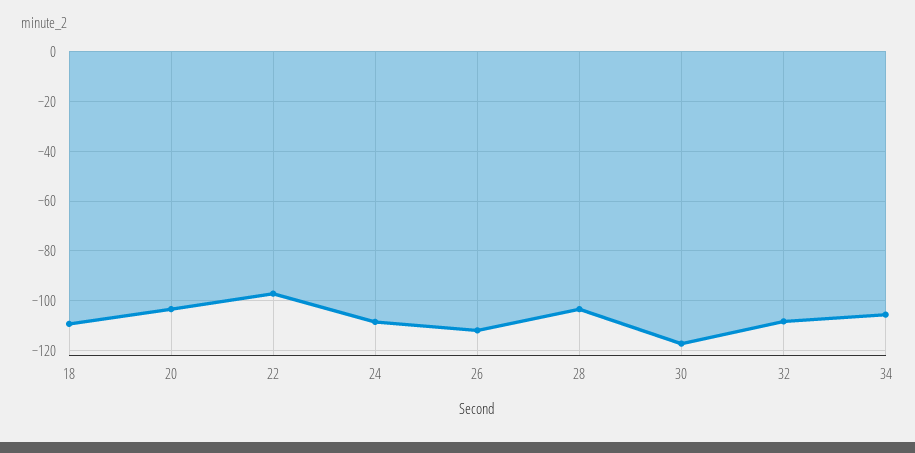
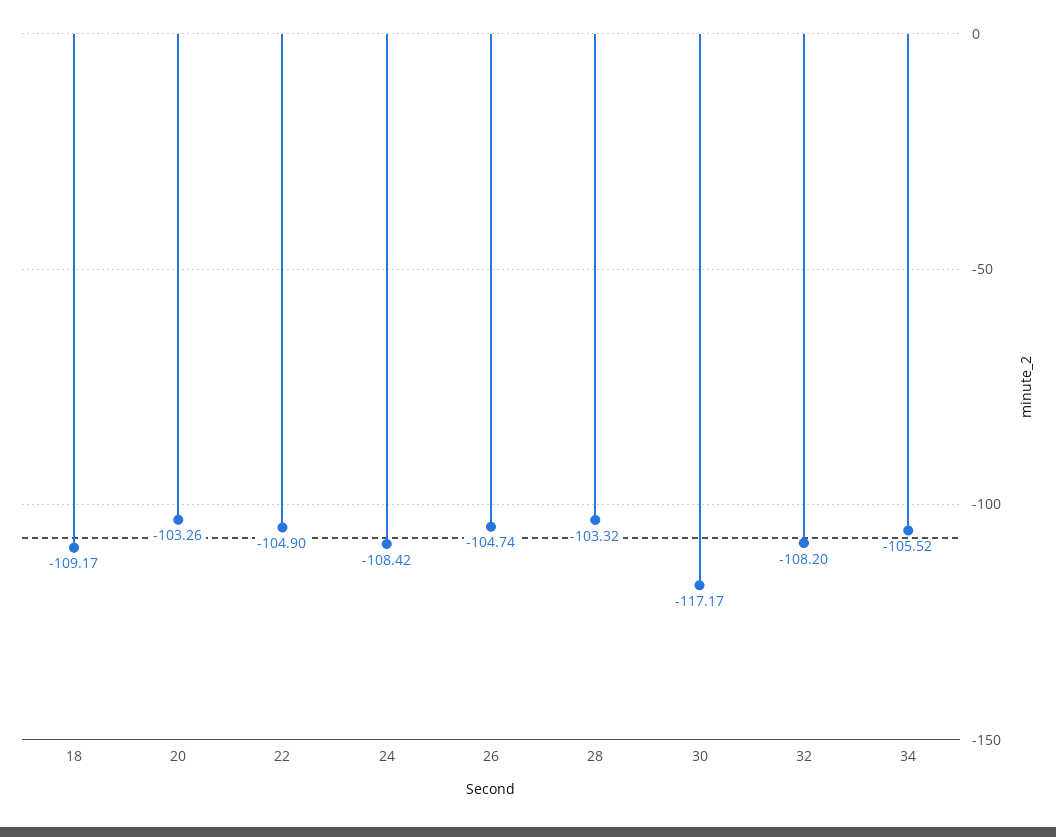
22: -97.5 -> -104.9
26: -112.5 -> -104.74

